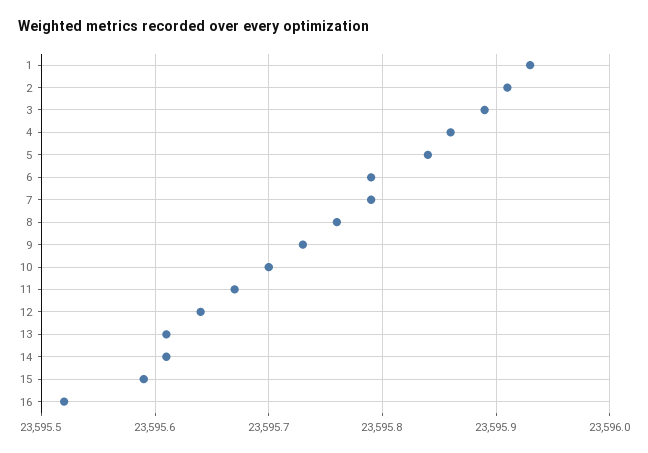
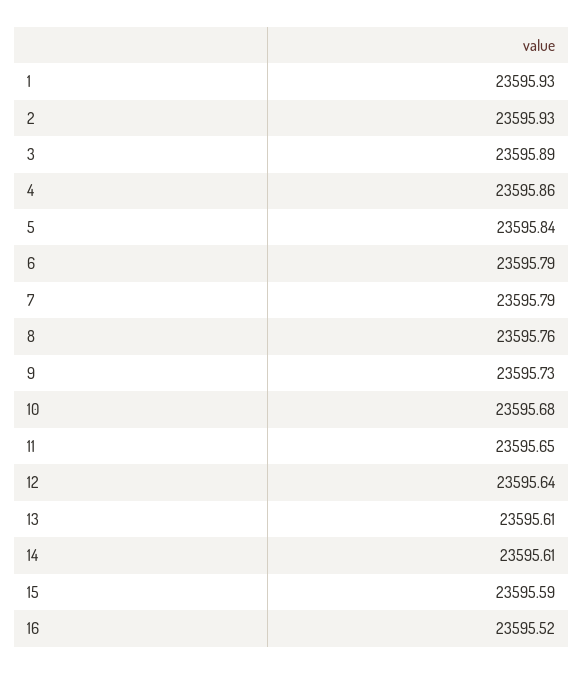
2: 23595.91 -> 23595.93
10: 23595.7 -> 23595.68
11: 23595.67 -> 23595.65

